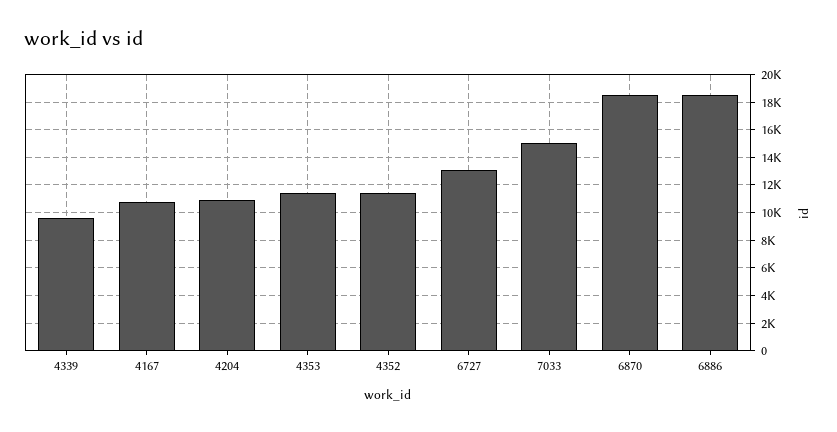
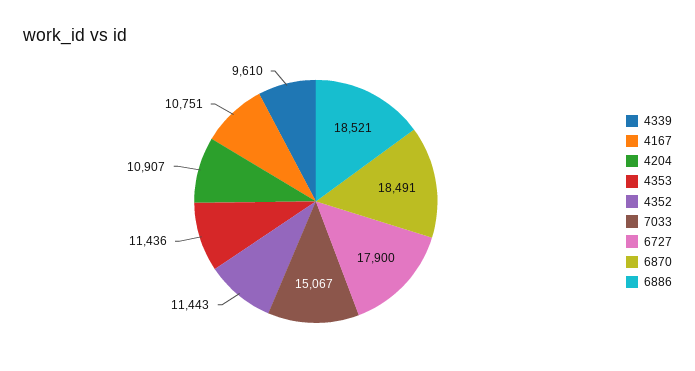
6727: 13000 -> 17900

